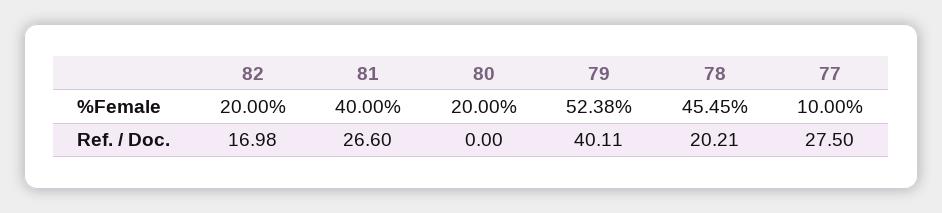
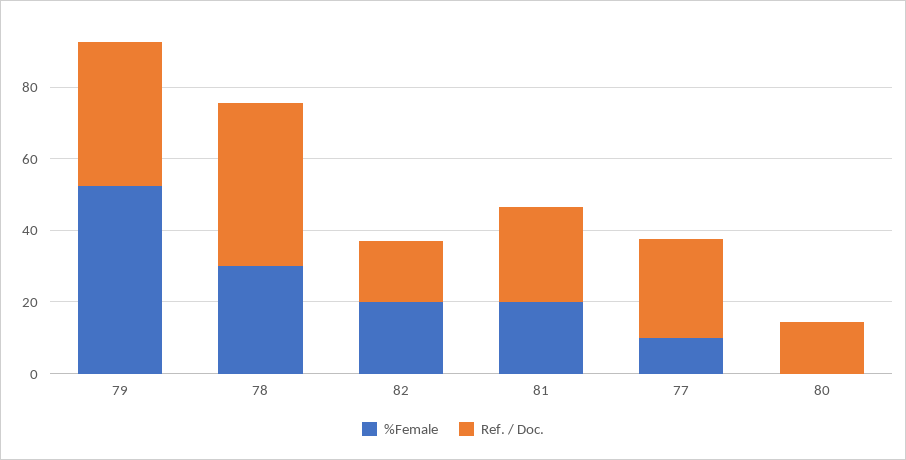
%Female, 81: 40 -> 20
%Female, 80: 20 -> 0
%Female, 78: 45.45 -> 30
Ref. / Doc., 80: 0 -> 15
Ref. / Doc., 78: 20.21 -> 45

